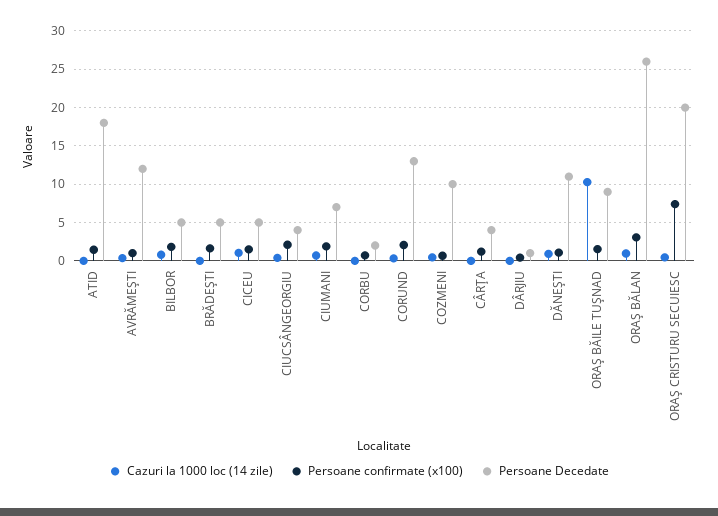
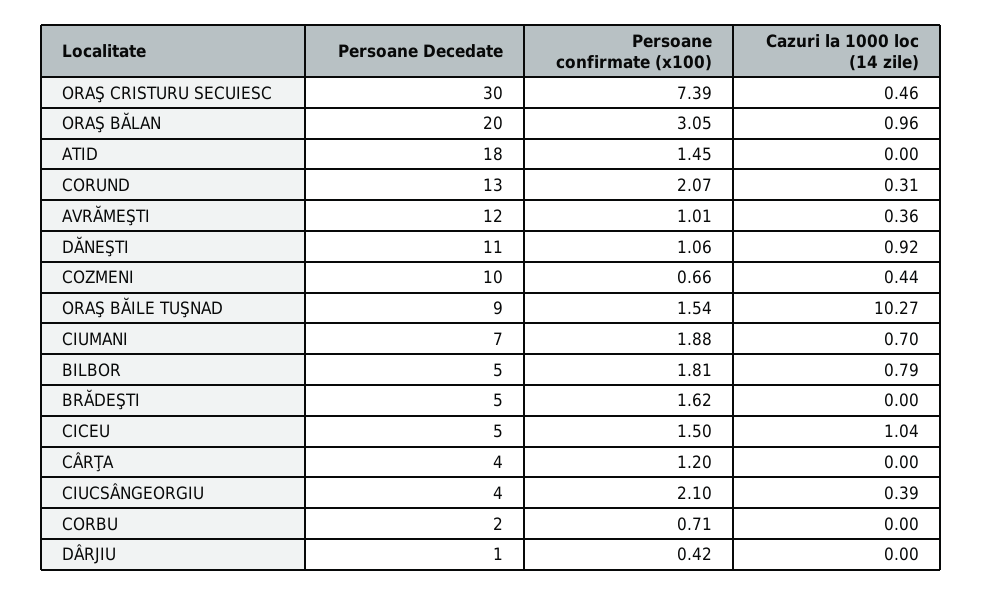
Persoane Decedate, ORAŞ BĂLAN: 26 -> 20
Persoane Decedate, ORAŞ CRISTURU SECUIESC: 20 -> 30

